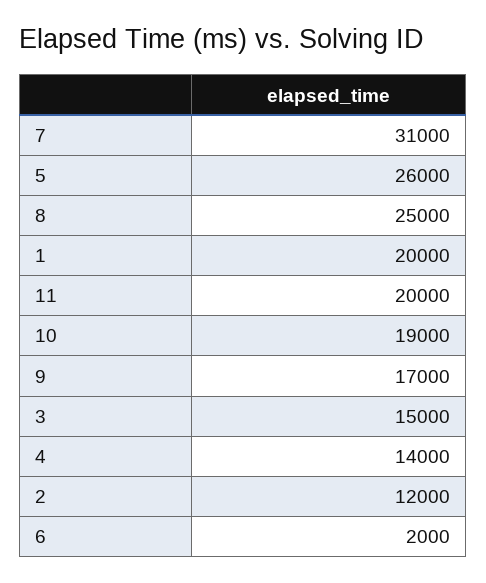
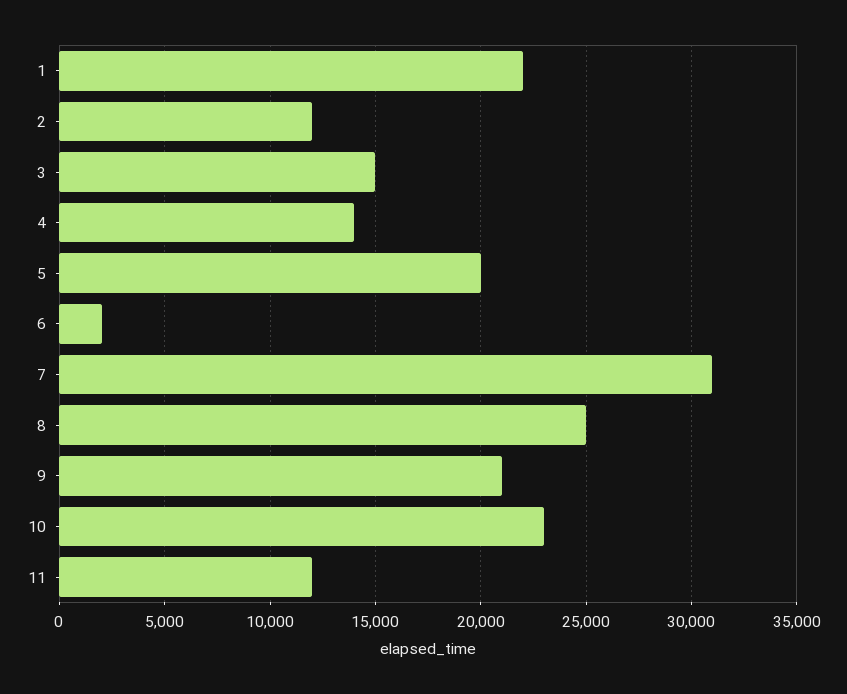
5: 26000 -> 20000
1: 20000 -> 22000
11: 20000 -> 12000
10: 19000 -> 23000
9: 17000 -> 21000

